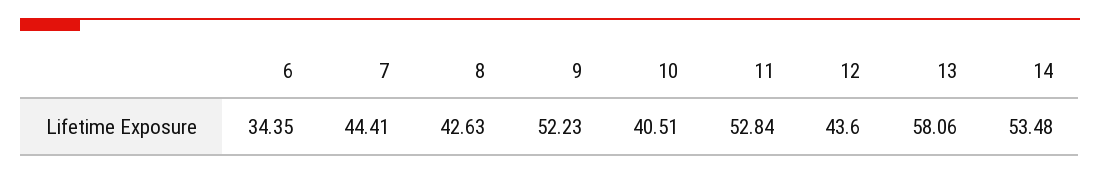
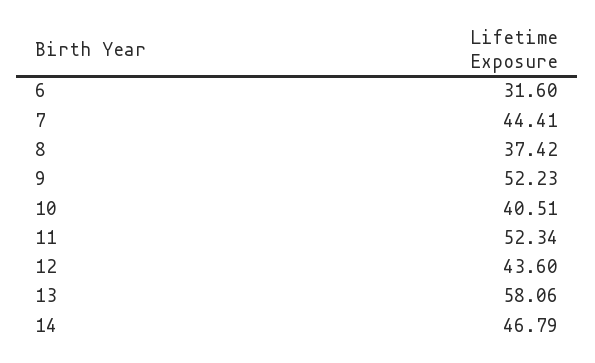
6: 34.35 -> 31.6
8: 42.63 -> 37.42
11: 52.84 -> 52.34
14: 53.48 -> 46.79

